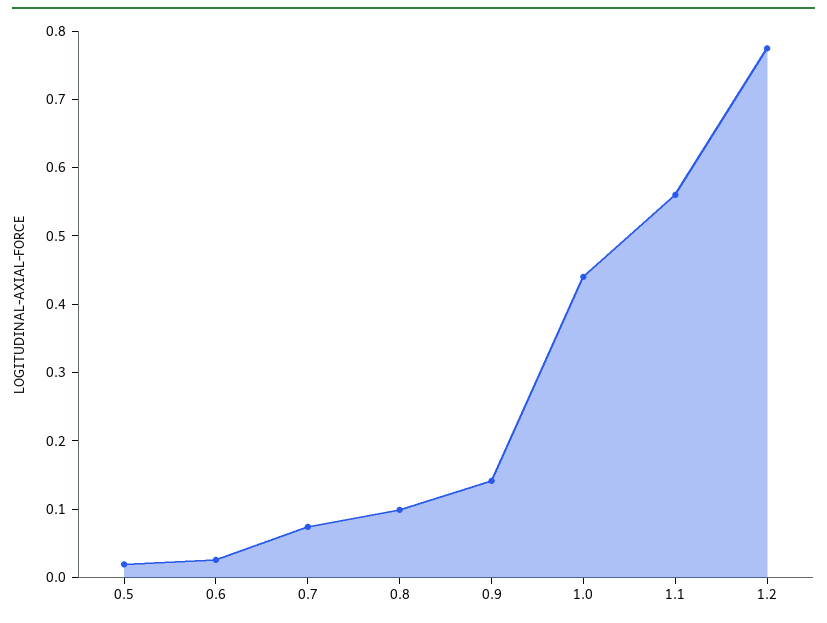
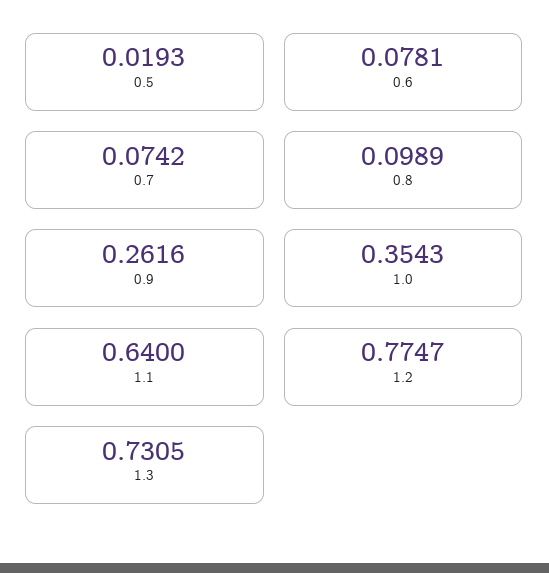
0.6: 0.02 -> 0.0781
0.9: 0.14 -> 0.2616
1.0: 0.44 -> 0.3543
1.1: 0.56 -> 0.64
1.3: none -> 0.7305

